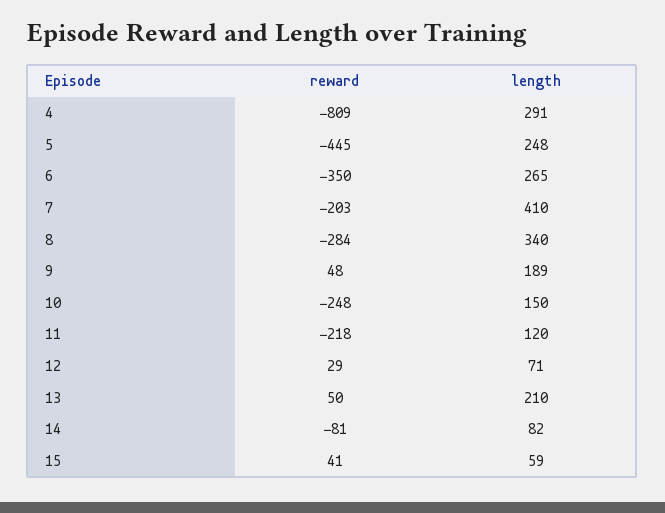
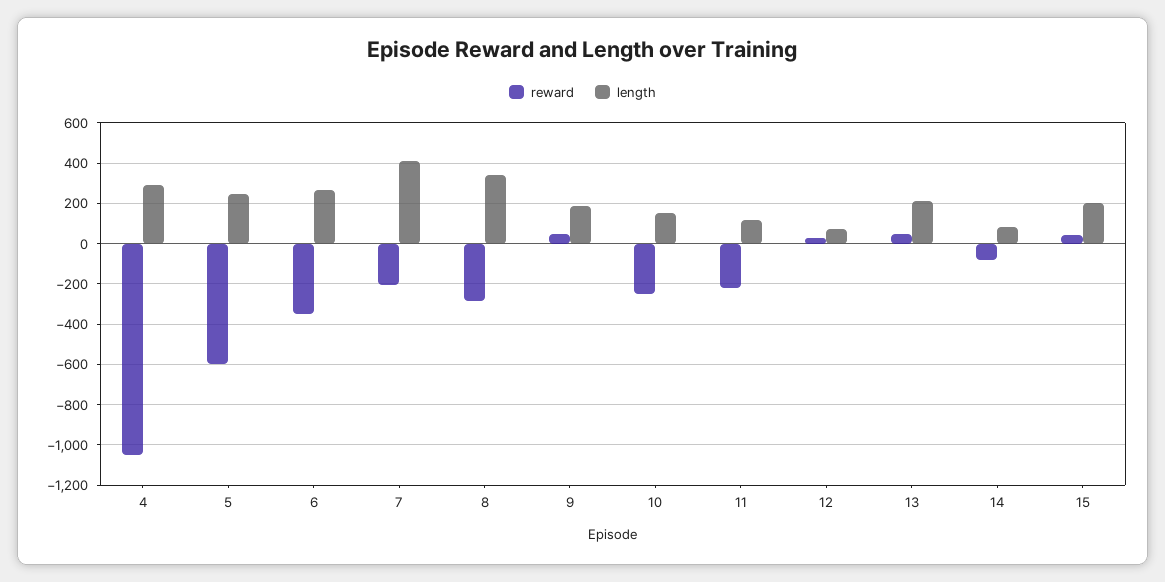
reward, 4: -809 -> -1050
reward, 5: -445 -> -600
length, 15: 59 -> 200

